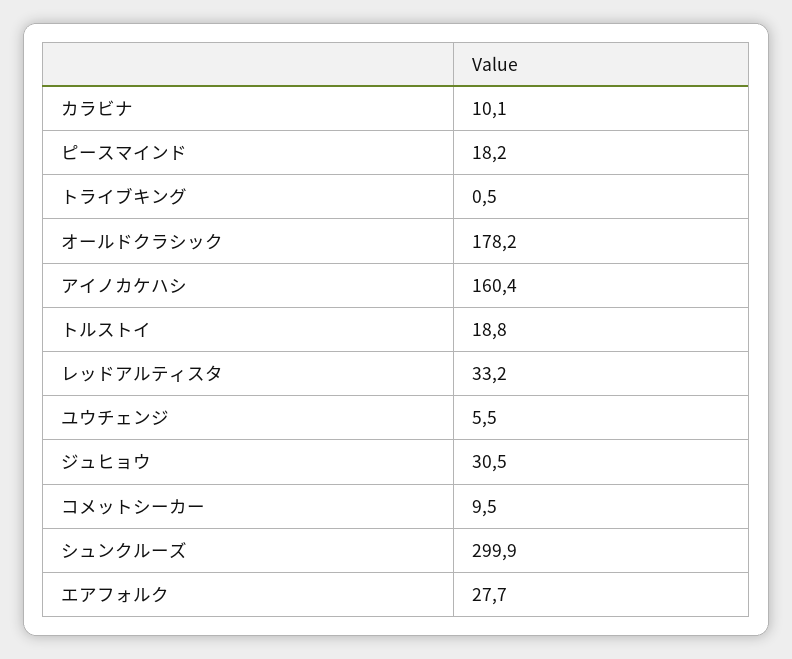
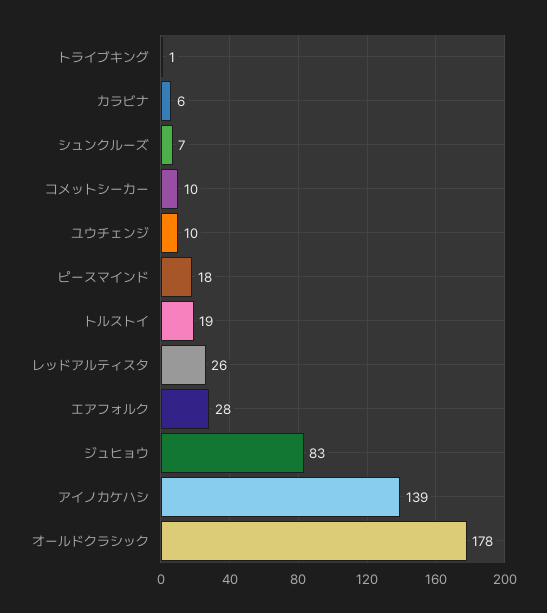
カラビナ: 10.1 -> 6
アイノカケハシ: 160.4 -> 139
レッドアルティスタ: 33.2 -> 26
ユウチェンジ: 5.5 -> 10
ジュヒョウ: 30.5 -> 83
シュンクルーズ: 299.9 -> 7

